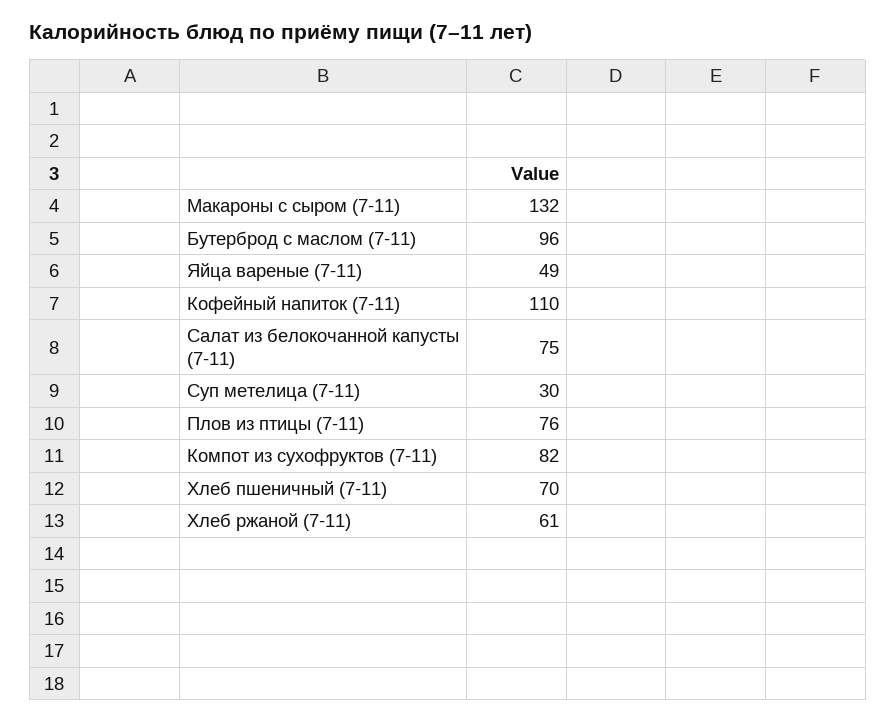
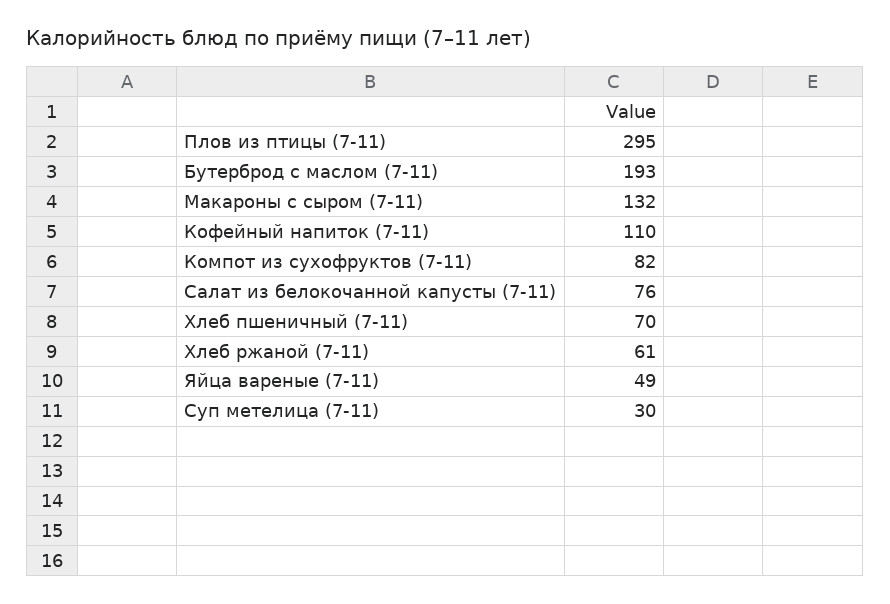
Бутерброд с маслом (7-11): 96 -> 193
Салат из белокочанной капусты (7-11): 75 -> 76
Плов из птицы (7-11): 76 -> 295

